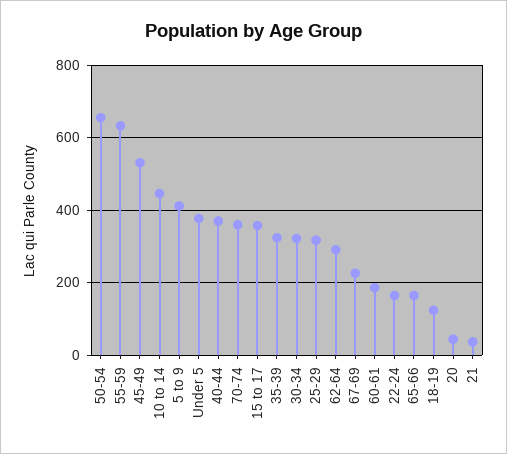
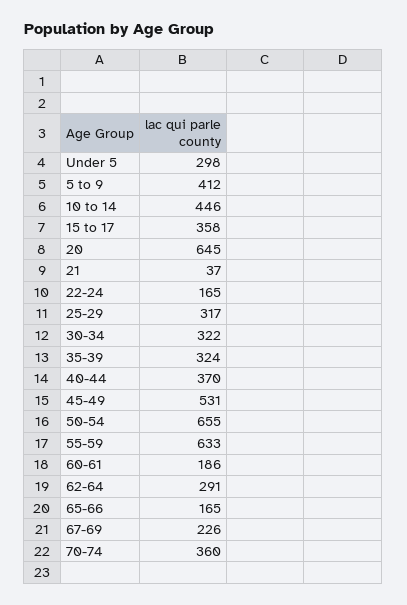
Under 5: 380 -> 298
18-19: 120 -> none
20: 40 -> 645

